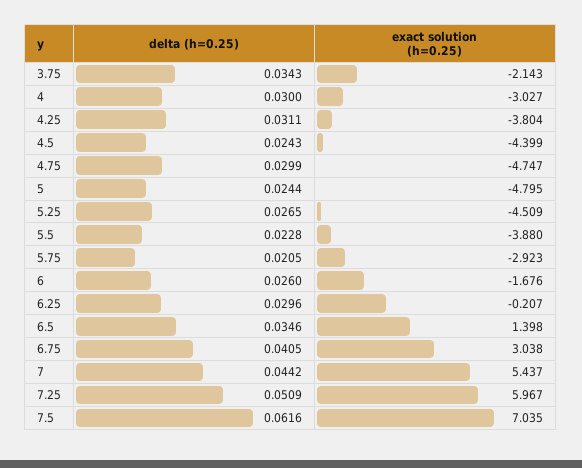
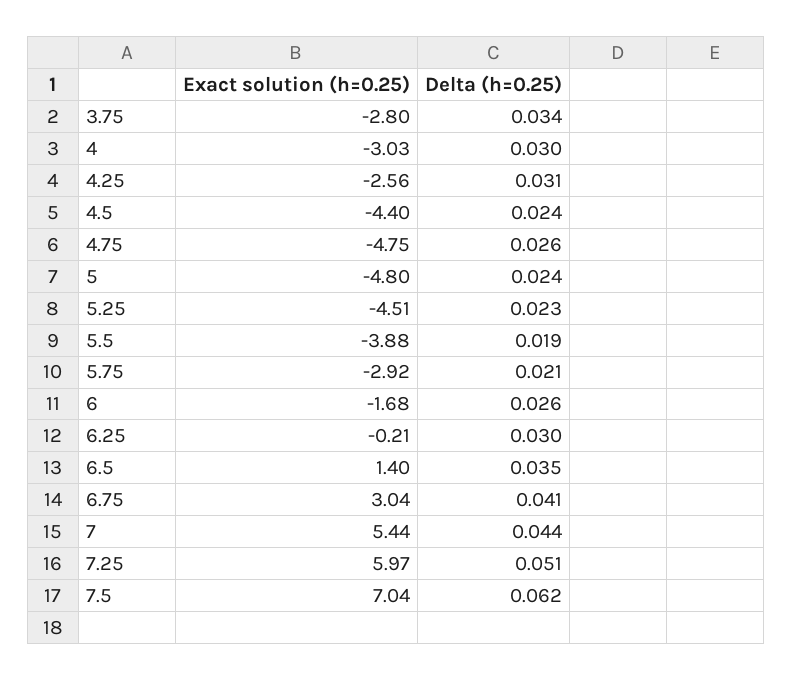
exact solution (h=0.25), 3.75: -2.143 -> -2.8
exact solution (h=0.25), 4.25: -3.804 -> -2.56
delta (h=0.25), 4.75: 0.0299 -> 0.026
delta (h=0.25), 5.25: 0.0265 -> 0.023
delta (h=0.25), 5.5: 0.0228 -> 0.019

